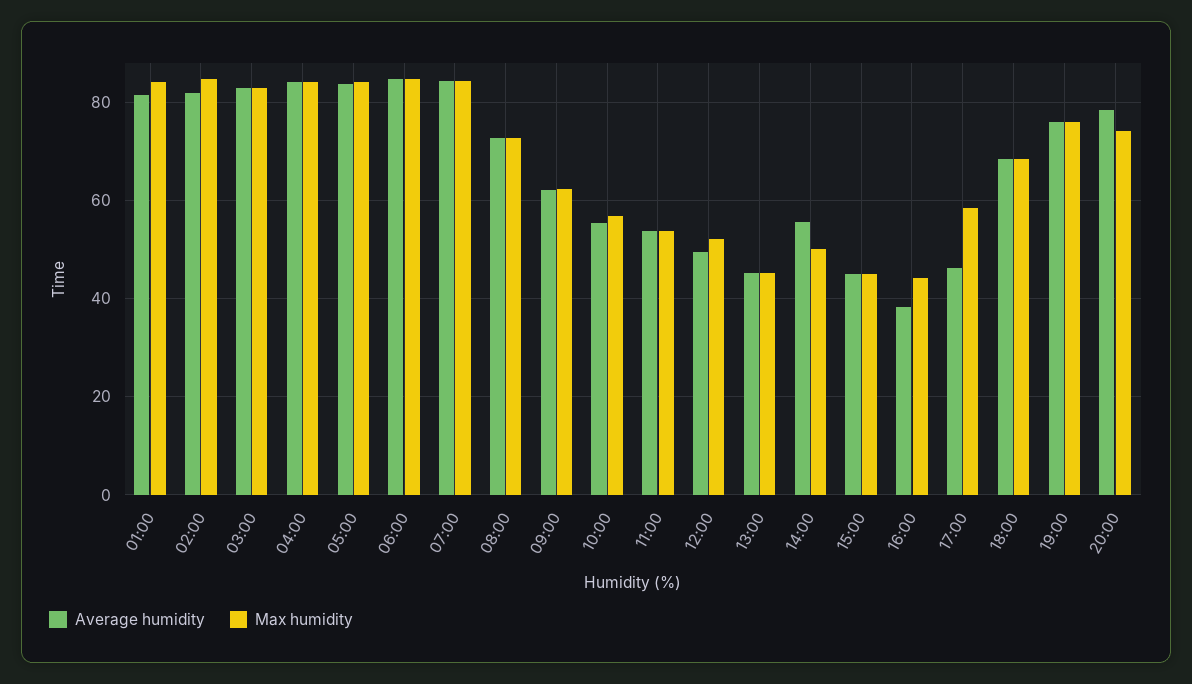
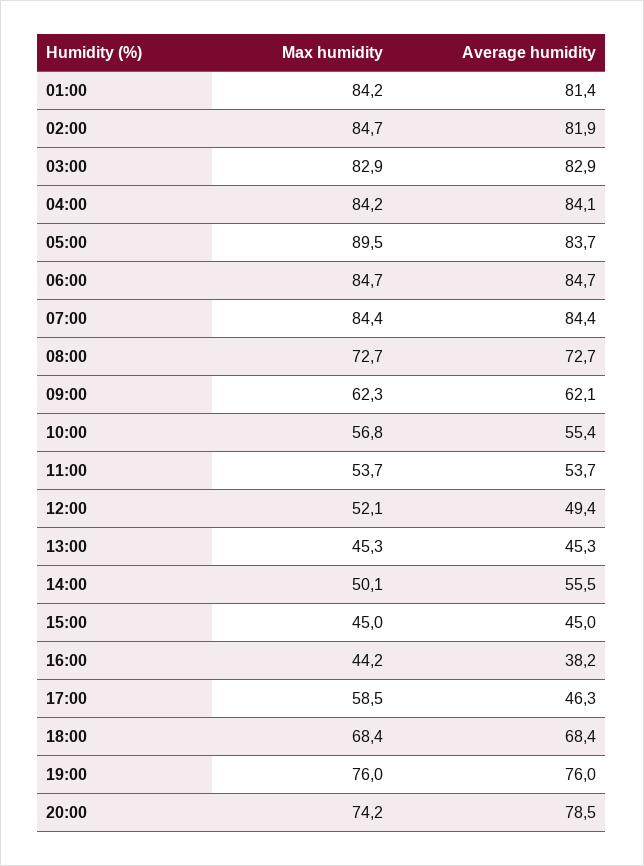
Max humidity, 05:00: 84 -> 89.5

